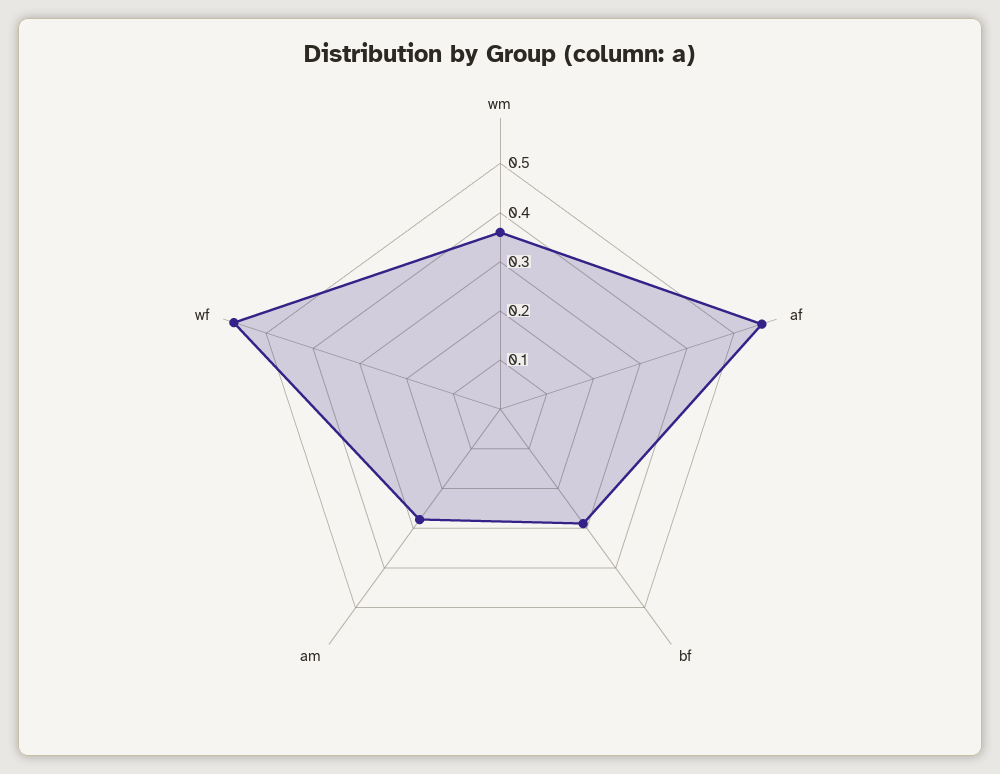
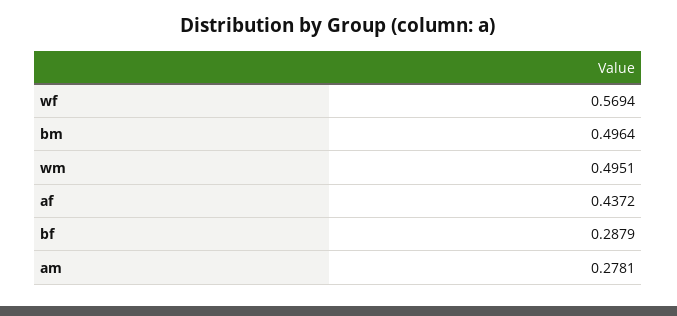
wm: 0.36 -> 0.4951
af: 0.56 -> 0.4372
bm: none -> 0.4964

